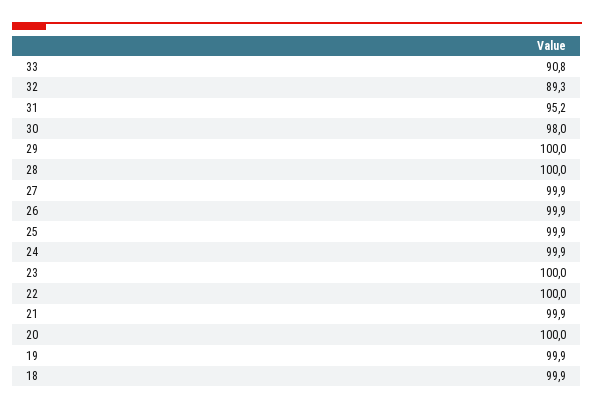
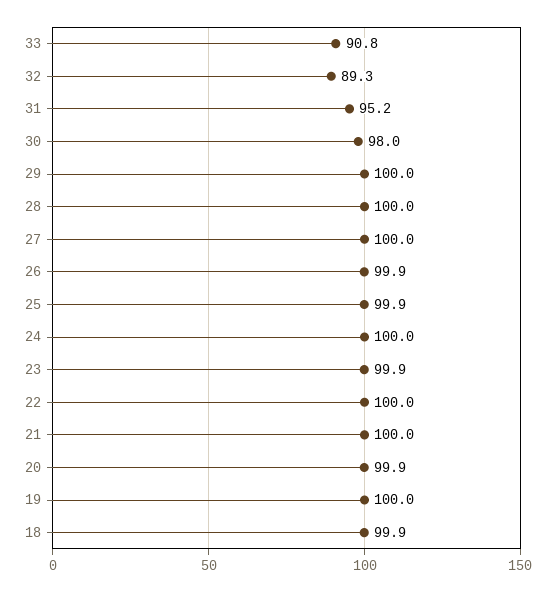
27: 99.9 -> 100
24: 99.9 -> 100
23: 100 -> 99.9
21: 99.9 -> 100
20: 100 -> 99.9
19: 99.9 -> 100

